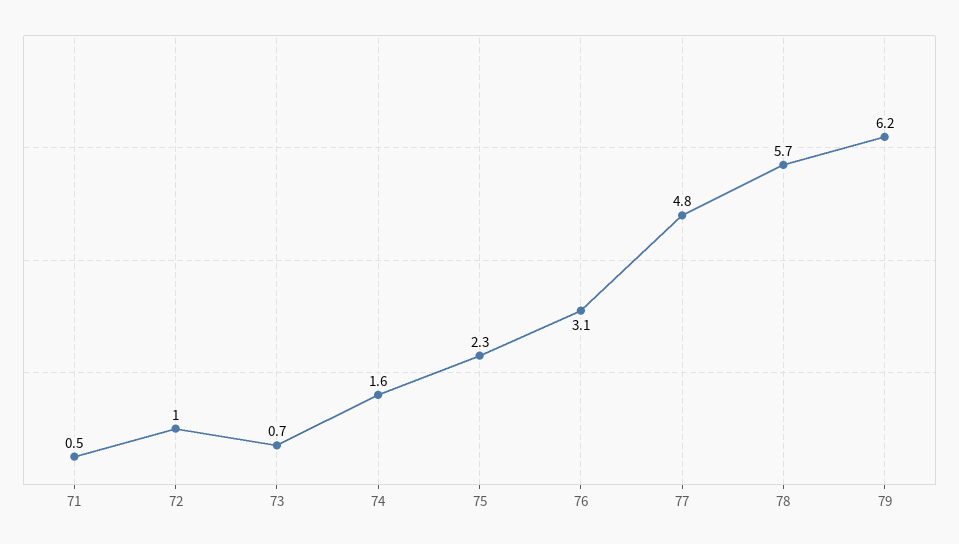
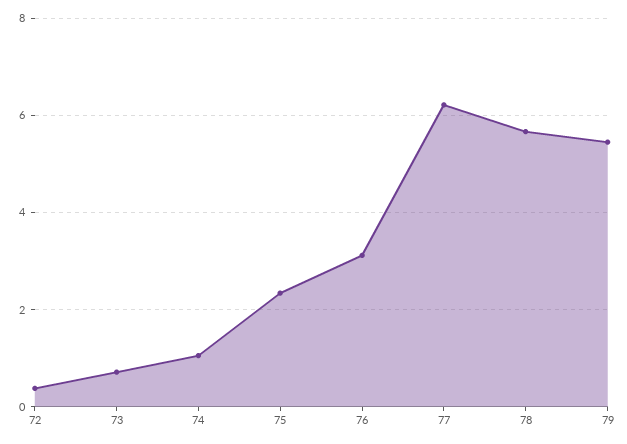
71: 0.5 -> none
72: 1 -> 0.4
74: 1.6 -> 1
77: 4.8 -> 6.2
79: 6.2 -> 5.4

